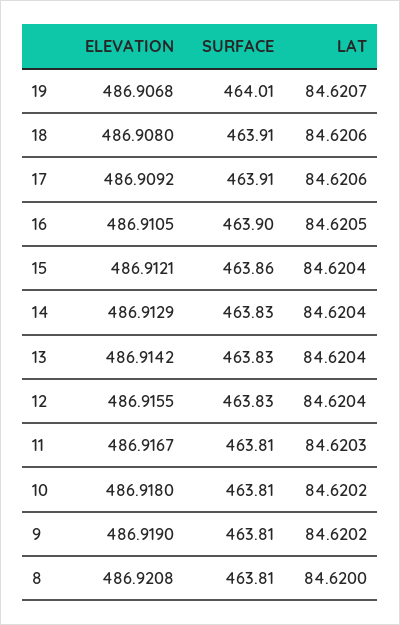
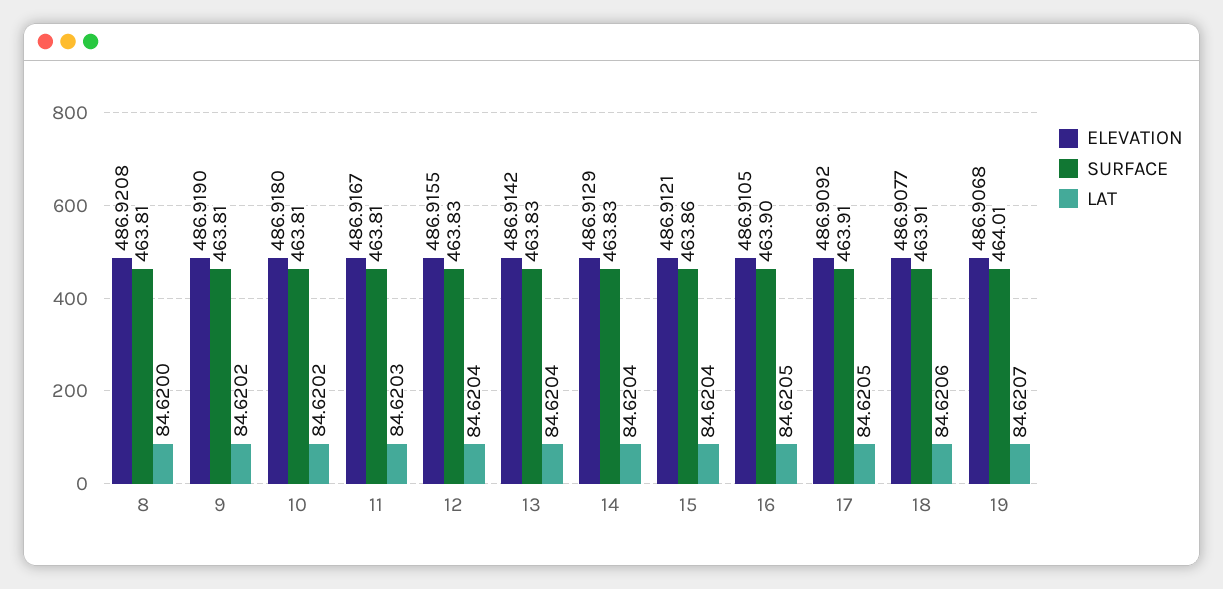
ELEVATION, 18: 486.908 -> 486.9077
LAT, 17: 84.6206 -> 84.6205

